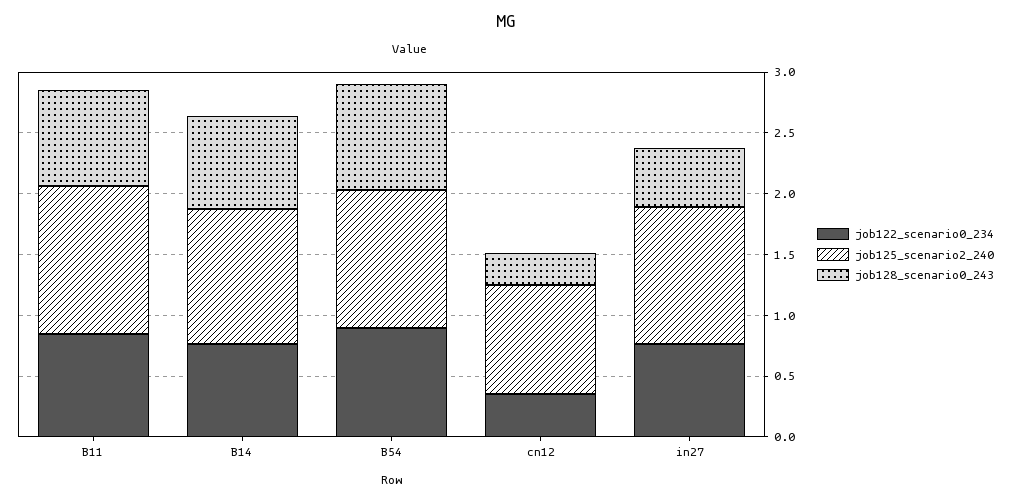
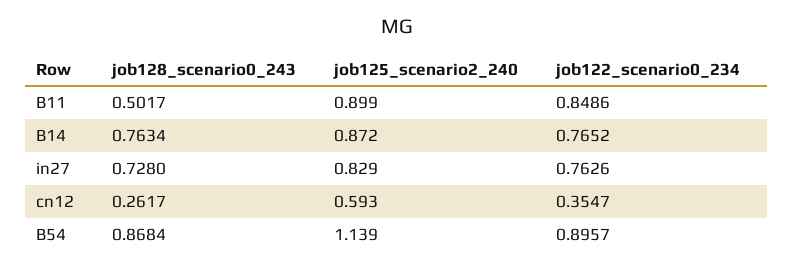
job125_scenario2_240, B11: 1.2 -> 0.899
job128_scenario0_243, B11: 0.8 -> 0.5017
job125_scenario2_240, B14: 1.1 -> 0.872
job125_scenario2_240, cn12: 0.9 -> 0.593
job125_scenario2_240, in27: 1.1 -> 0.829
job128_scenario0_243, in27: 0.5 -> 0.728

